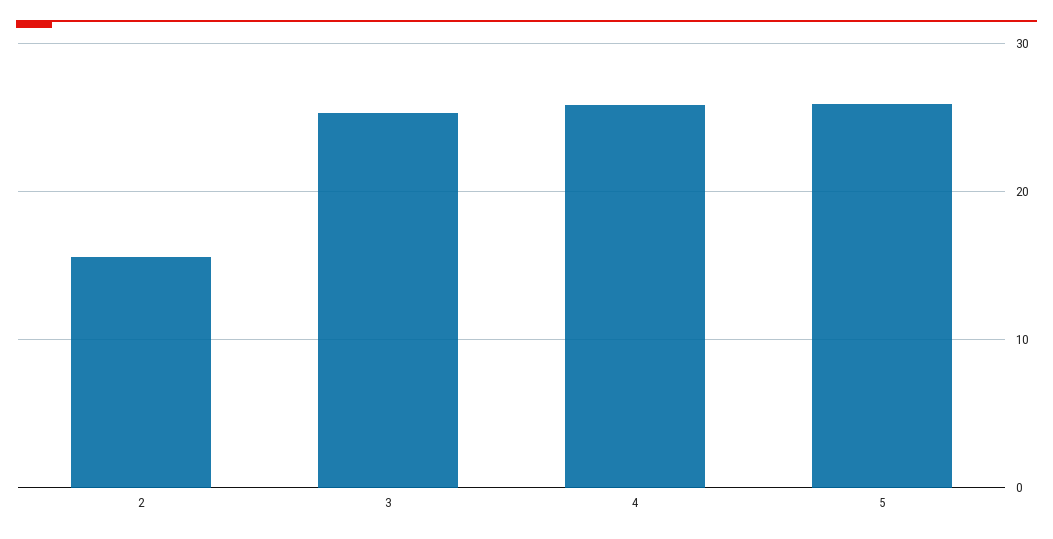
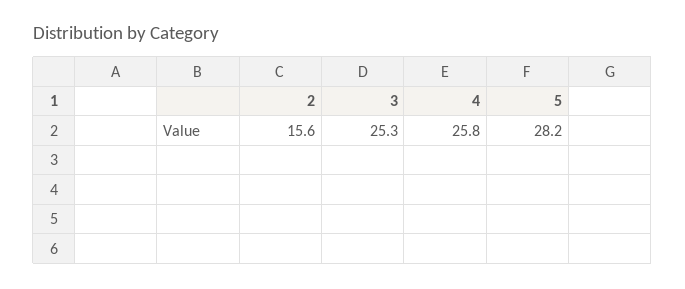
5: 26 -> 28.2

